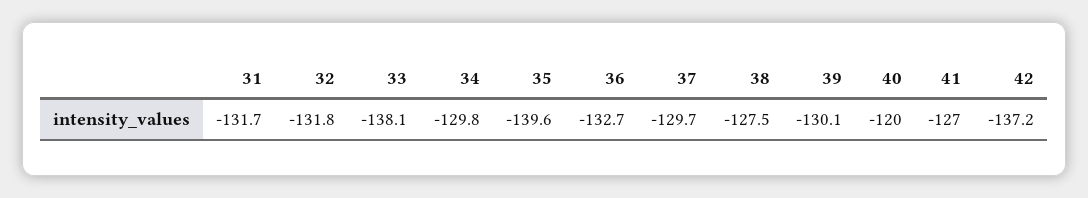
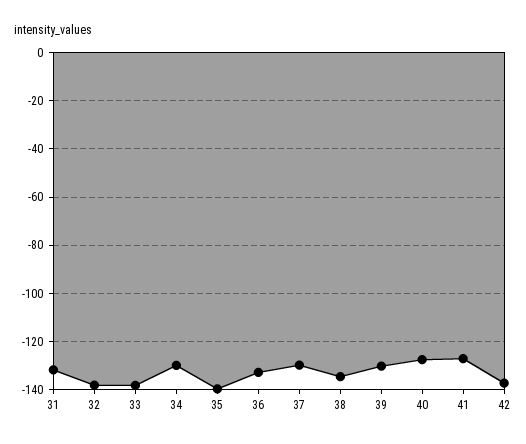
32: -131.8 -> -137.5
38: -127.5 -> -135
40: -120 -> -127.5

